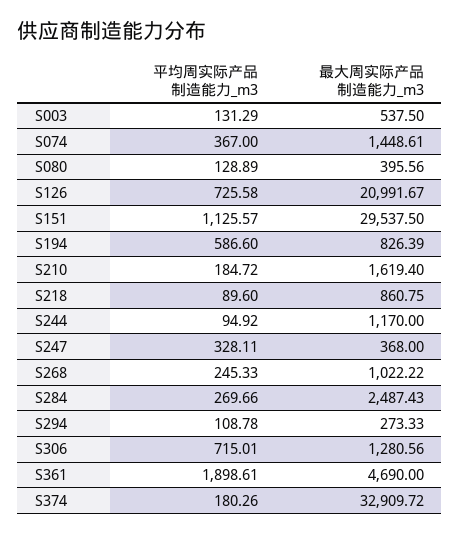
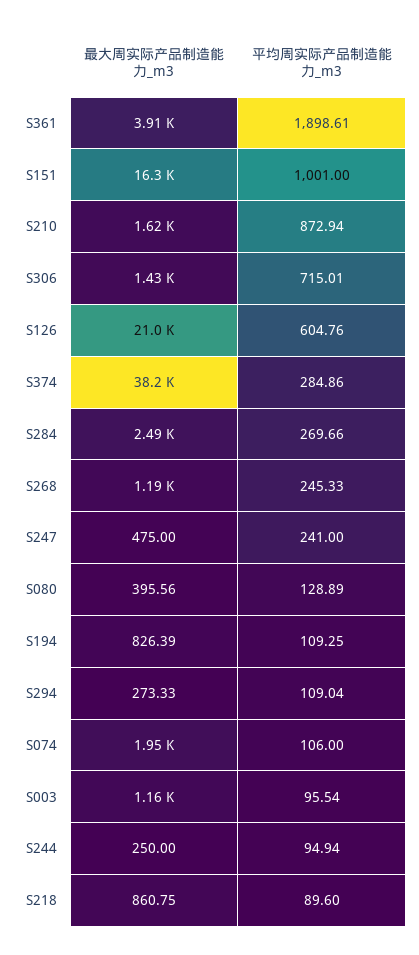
平均周实际产品制造能力_m3, S003: 131.29 -> 95.54
最大周实际产品制造能力_m3, S003: 537.5 -> 1160
平均周实际产品制造能力_m3, S074: 367 -> 106
最大周实际产品制造能力_m3, S074: 1448.61 -> 1950
平均周实际产品制造能力_m3, S126: 725.58 -> 604.76
平均周实际产品制造能力_m3, S151: 1125.57 -> 1001
最大周实际产品制造能力_m3, S151: 29537.5 -> 16300
平均周实际产品制造能力_m3, S194: 586.6 -> 109.25
平均周实际产品制造能力_m3, S210: 184.72 -> 872.94
平均周实际产品制造能力_m3, S244: 94.92 -> 94.94
最大周实际产品制造能力_m3, S244: 1170 -> 250
平均周实际产品制造能力_m3, S247: 328.11 -> 241
最大周实际产品制造能力_m3, S247: 368 -> 475
最大周实际产品制造能力_m3, S268: 1022.22 -> 1190
平均周实际产品制造能力_m3, S294: 108.78 -> 109.04
最大周实际产品制造能力_m3, S306: 1280.56 -> 1430
最大周实际产品制造能力_m3, S361: 4690 -> 3910
平均周实际产品制造能力_m3, S374: 180.26 -> 284.86
最大周实际产品制造能力_m3, S374: 32909.72 -> 38200

